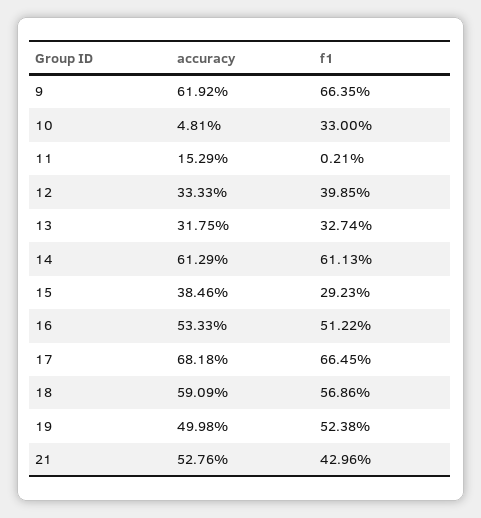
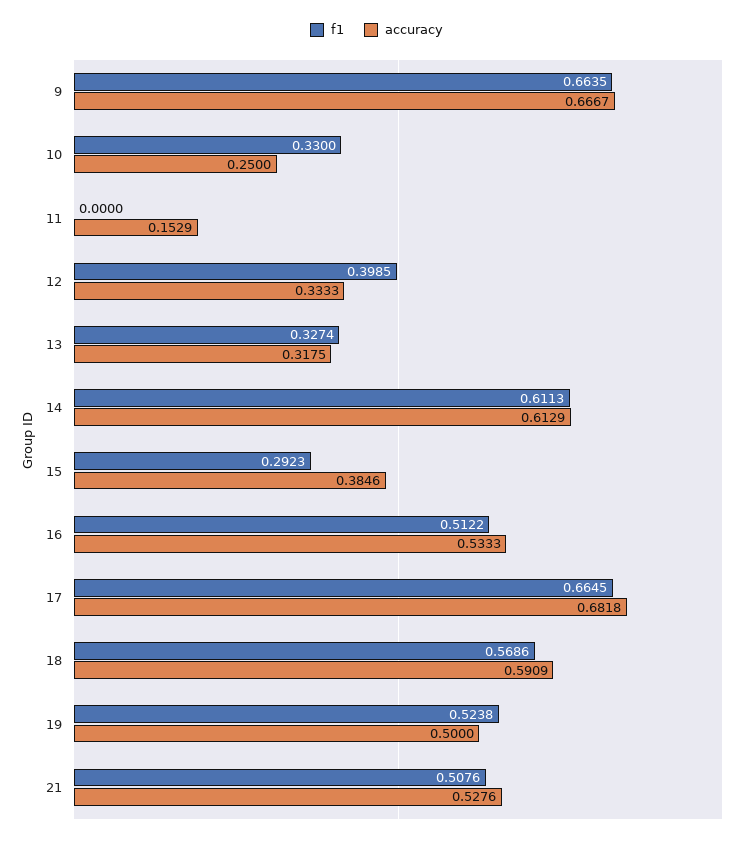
accuracy, 9: 0.6192 -> 0.6667
accuracy, 10: 0.0481 -> 0.25
f1, 11: 0.0021 -> 0
accuracy, 19: 0.4998 -> 0.5
f1, 21: 0.4296 -> 0.5076

